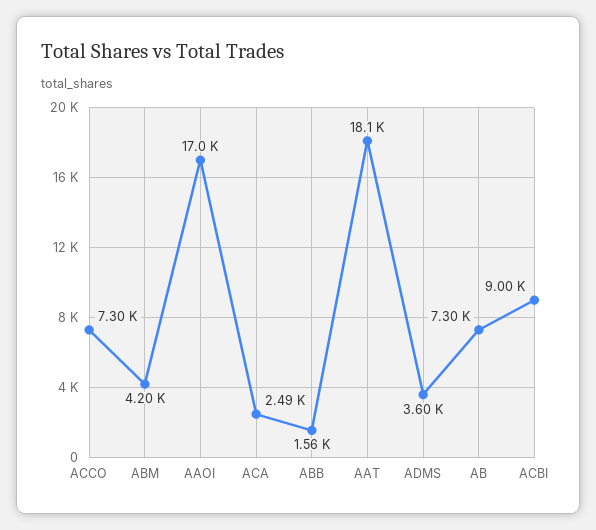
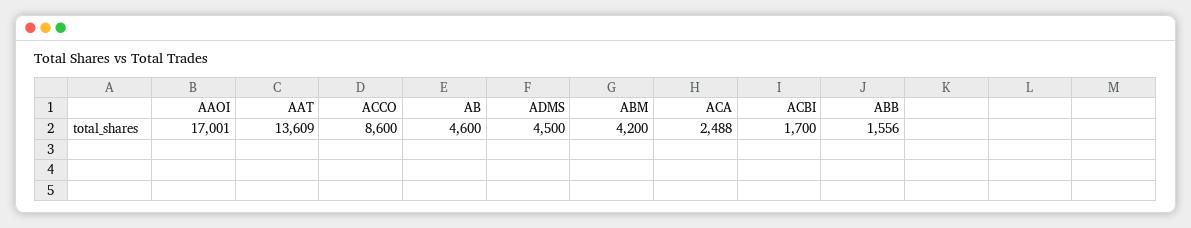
ACCO: 7300 -> 8600
AAT: 18100 -> 13609
ADMS: 3600 -> 4500
AB: 7300 -> 4600
ACBI: 9000 -> 1700

